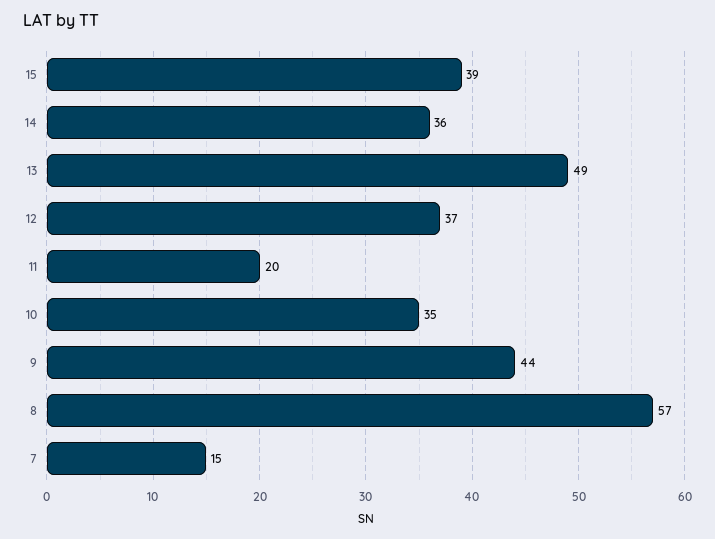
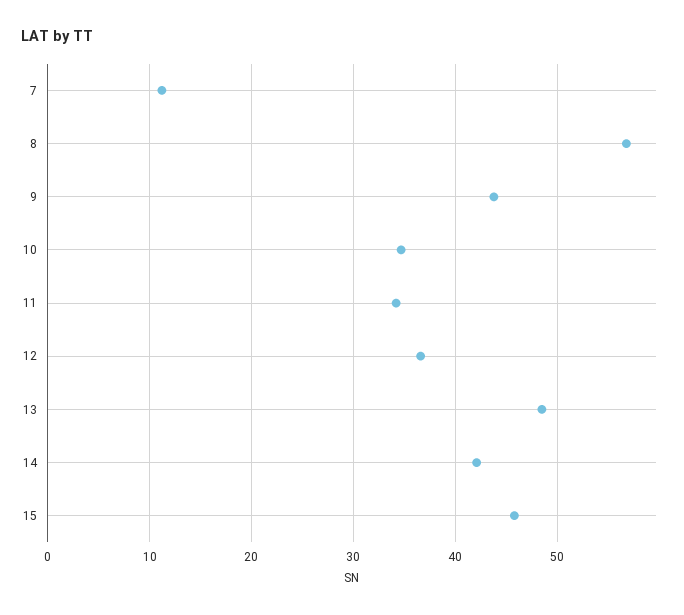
15: 39 -> 46
14: 36 -> 42
11: 20 -> 34
7: 15 -> 11

